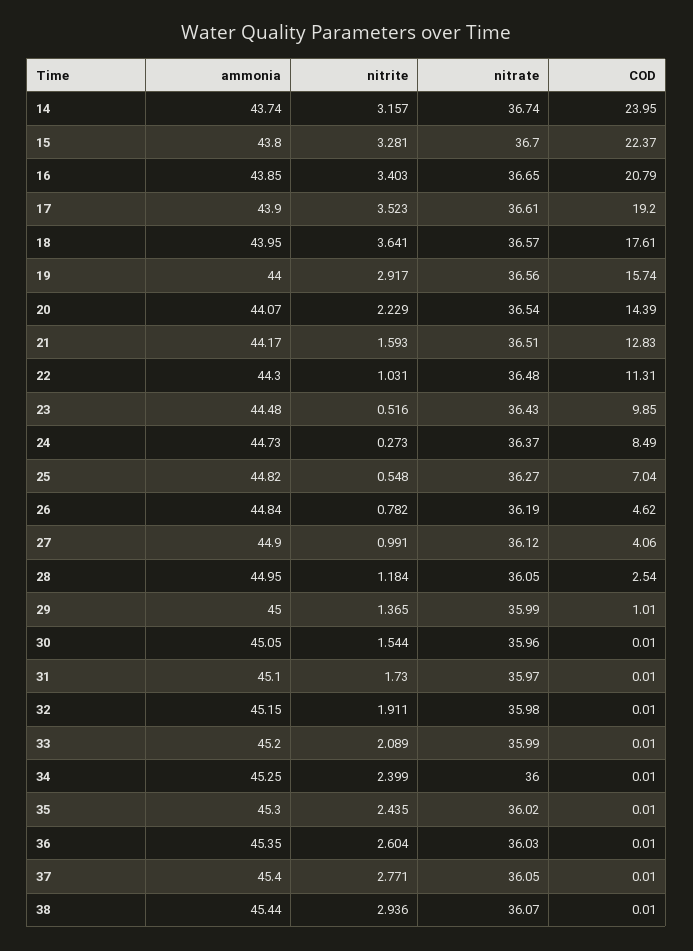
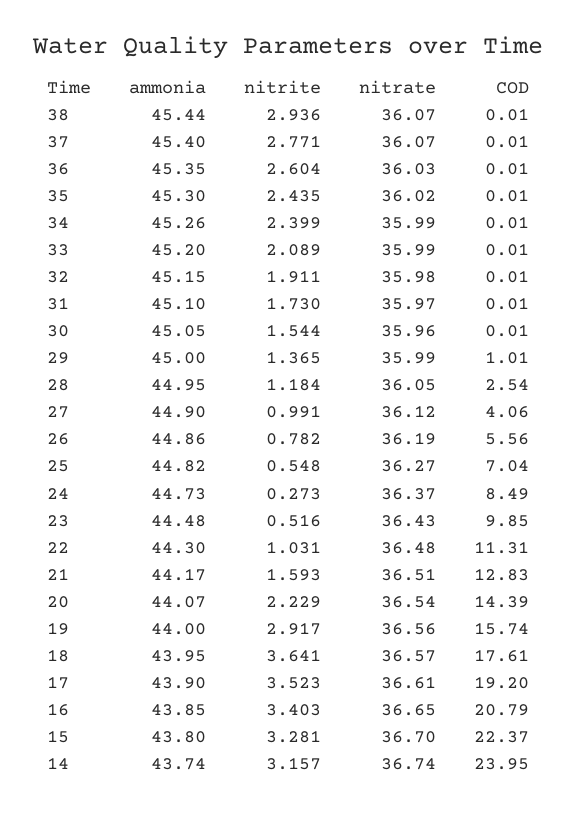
ammonia, 26: 44.84 -> 44.86
COD, 26: 4.62 -> 5.56
ammonia, 34: 45.25 -> 45.26
nitrate, 34: 36 -> 35.99
nitrate, 37: 36.05 -> 36.07

